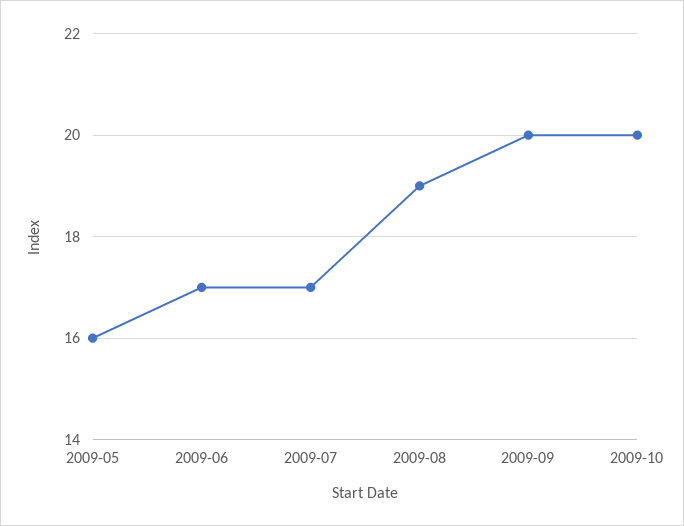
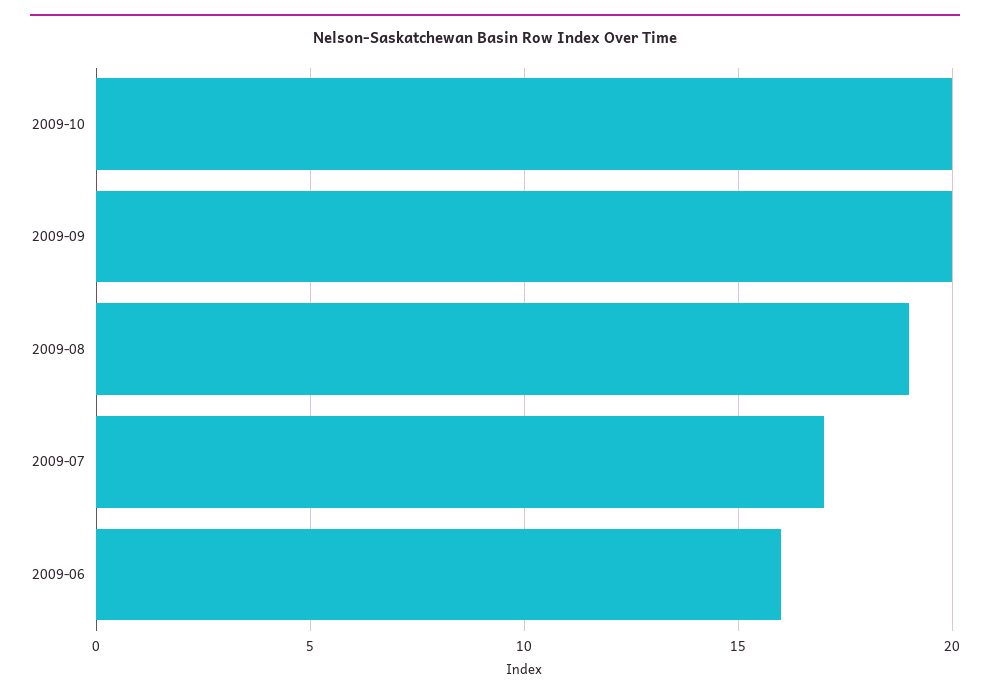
2009-05: 16 -> none
2009-06: 17 -> 16

